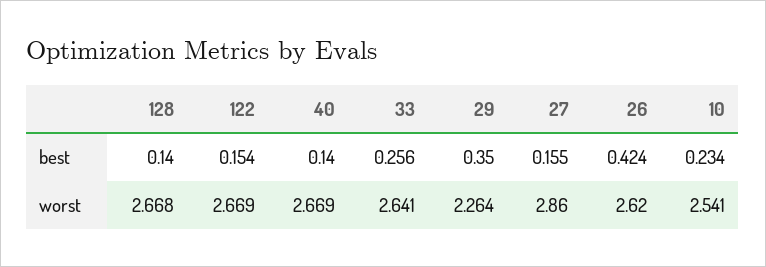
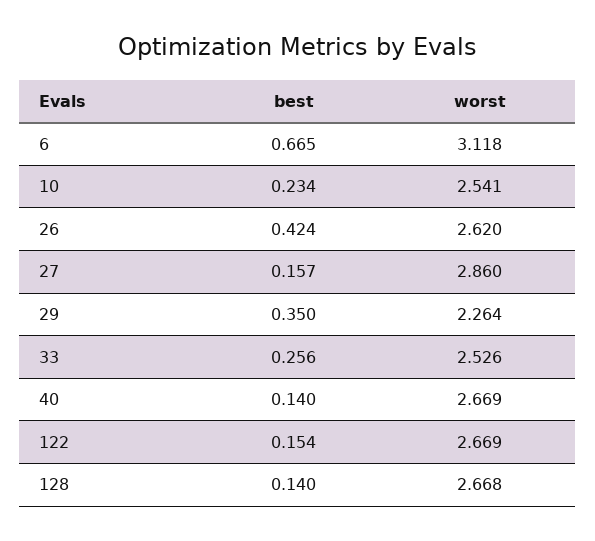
27, best: 0.155 -> 0.157
33, worst: 2.641 -> 2.526
6, best: none -> 0.665
6, worst: none -> 3.118

